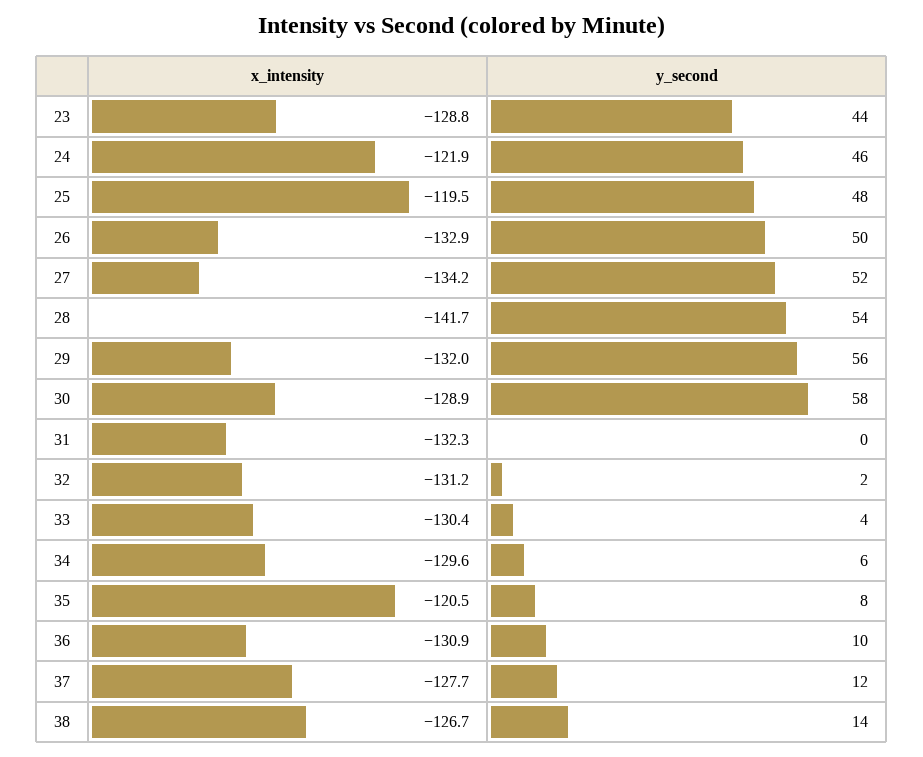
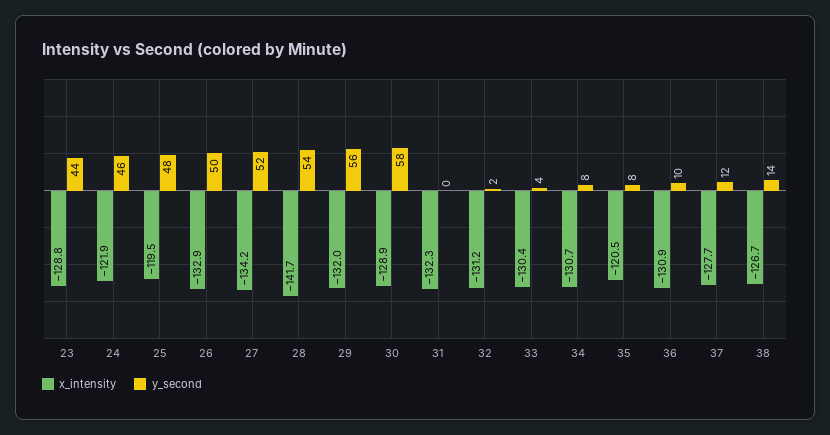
x_intensity, 34: -129.6 -> -130.7
y_second, 34: 6 -> 8

